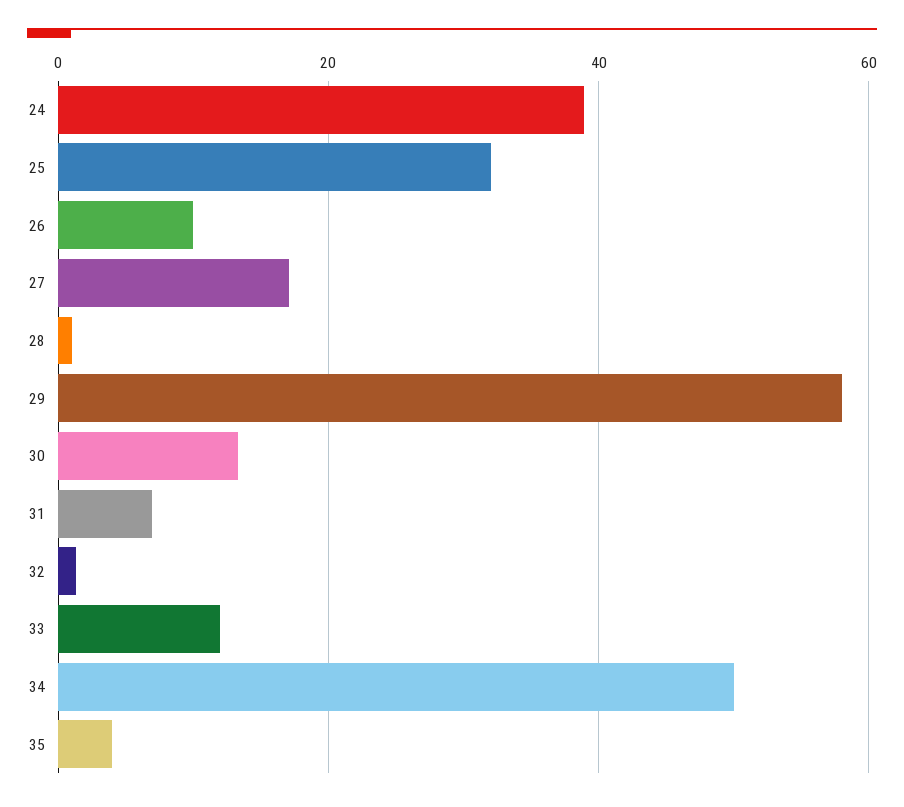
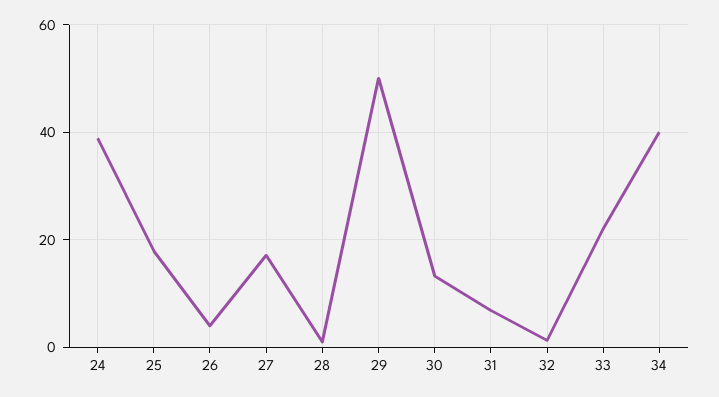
25: 32 -> 18
26: 10 -> 4
29: 58 -> 50
33: 12 -> 22
34: 50 -> 40
35: 4 -> none

